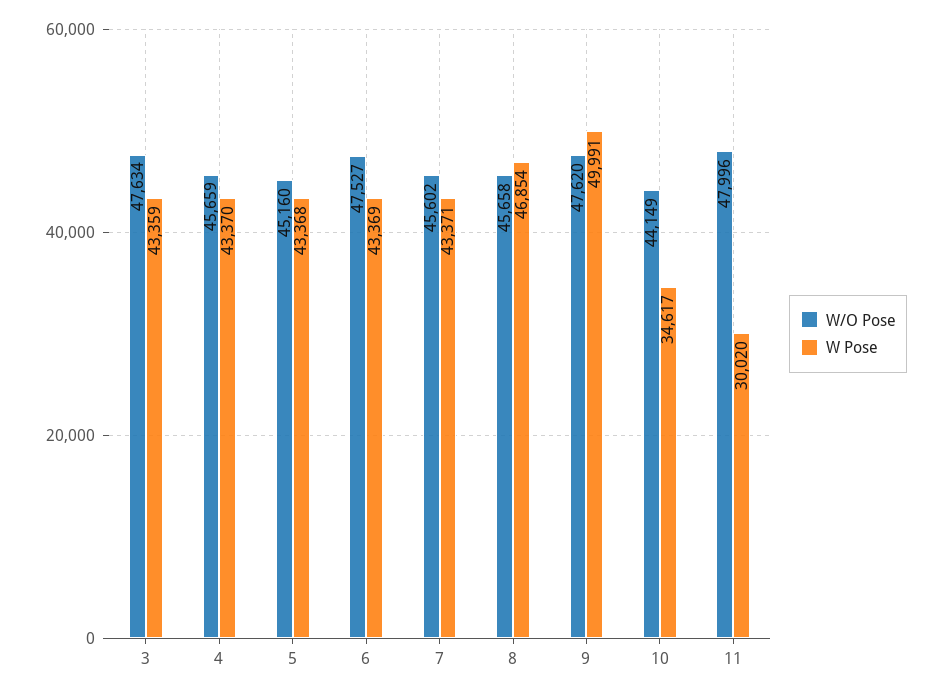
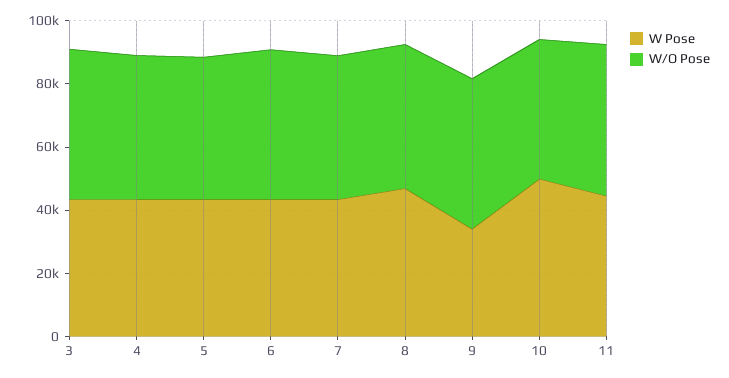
W Pose, 9: 49991 -> 35000
W Pose, 10: 34617 -> 50000
W Pose, 11: 30020 -> 45000

